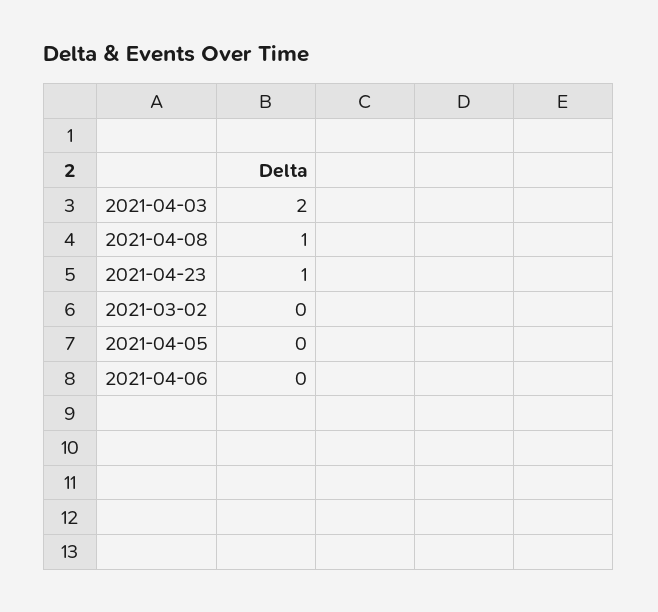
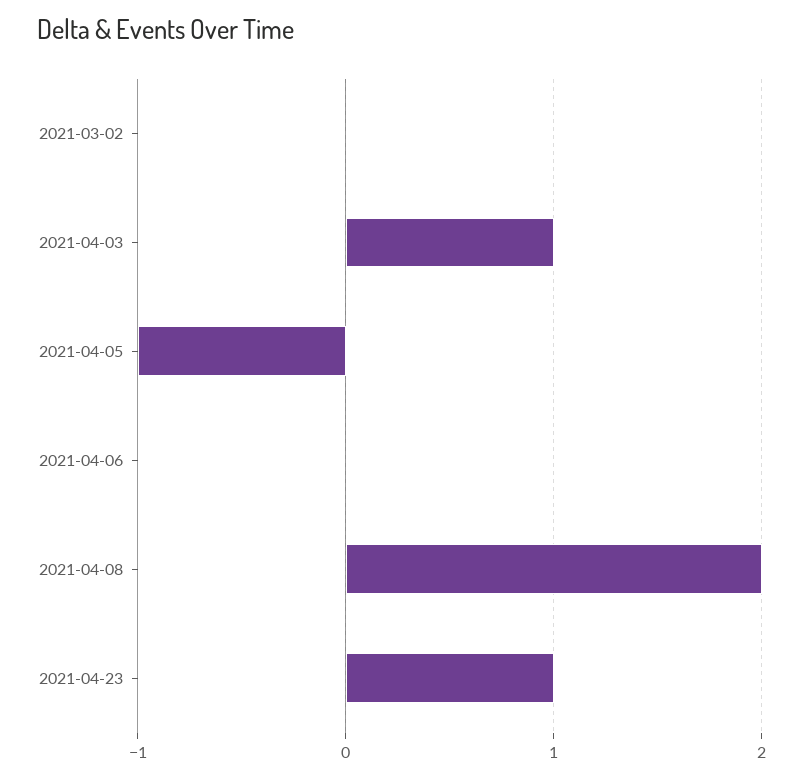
2021-04-03: 2 -> 1
2021-04-08: 1 -> 2
2021-04-05: 0 -> -1

